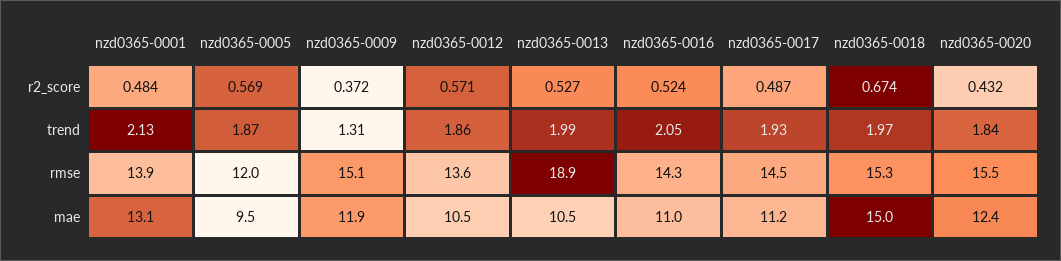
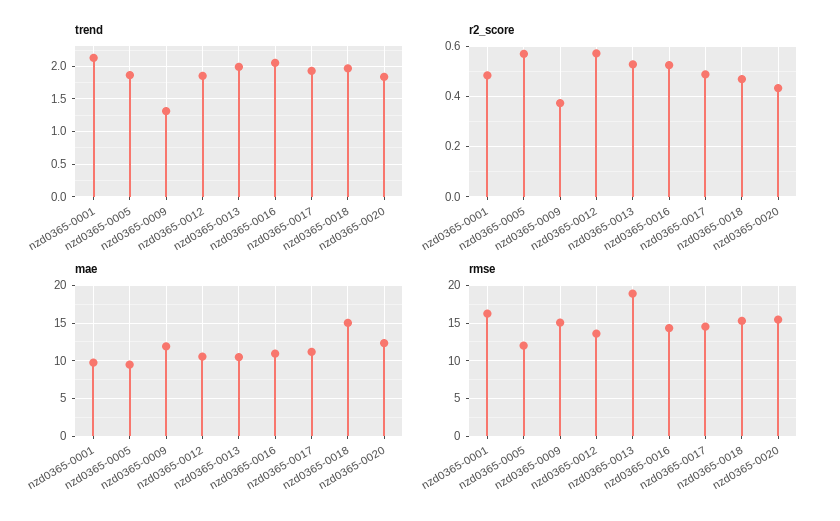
r2_score, nzd0365-0018: 0.674 -> 0.475
rmse, nzd0365-0001: 13.9 -> 16
mae, nzd0365-0001: 13.1 -> 10

